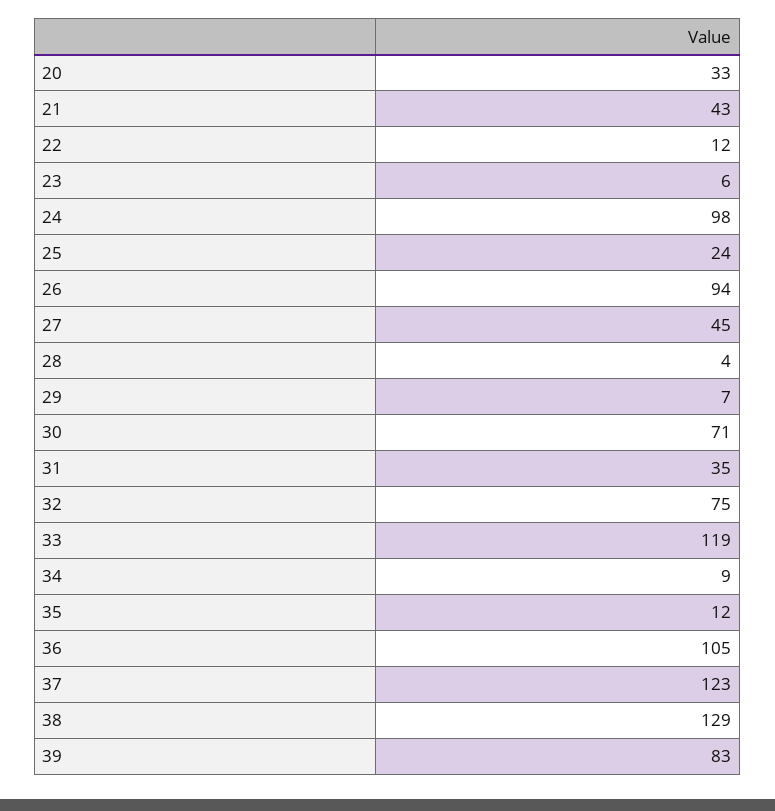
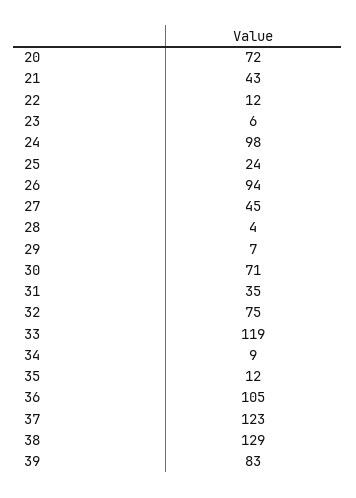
20: 33 -> 72

